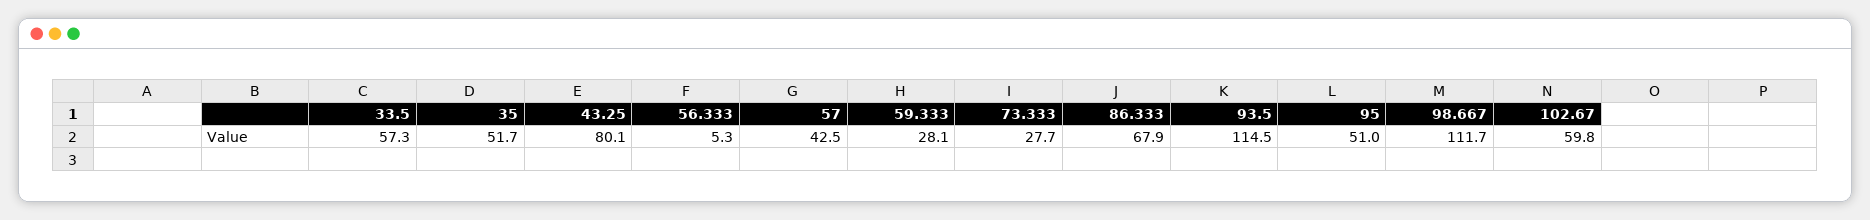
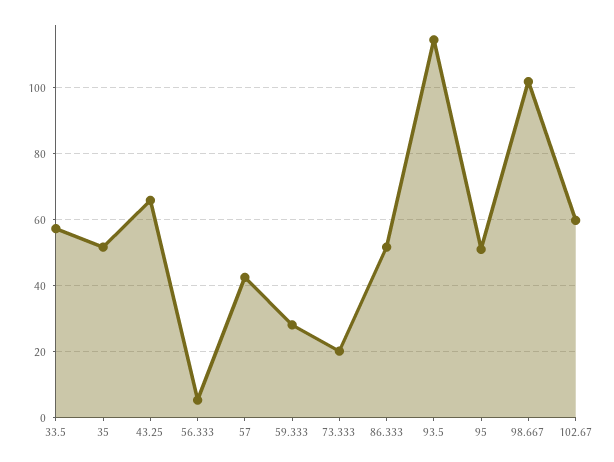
43.25: 80.1 -> 66
73.333: 27.7 -> 20
86.333: 67.9 -> 52
98.667: 111.7 -> 102

